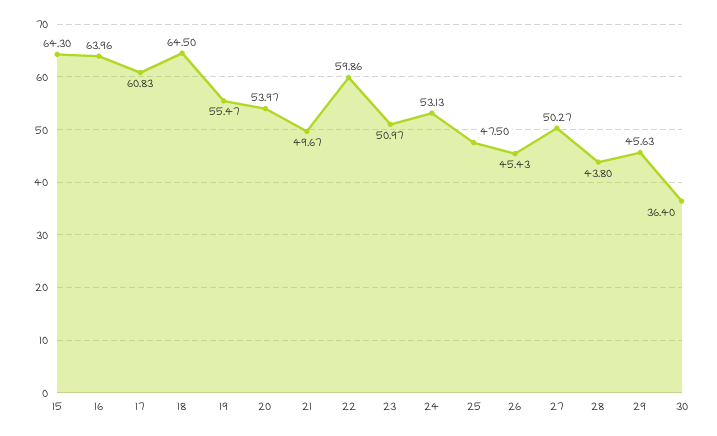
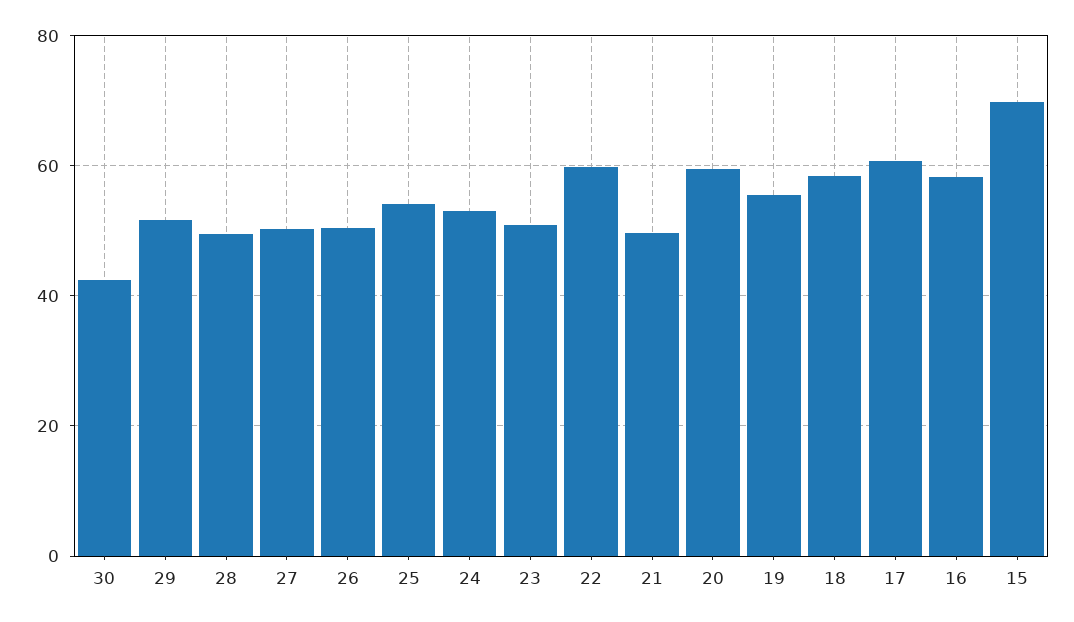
15: 64.3 -> 70
16: 63.96 -> 58
18: 64.5 -> 58
20: 53.97 -> 60
25: 47.5 -> 54
26: 45.43 -> 50
28: 43.8 -> 50
29: 45.63 -> 52
30: 36.4 -> 42

